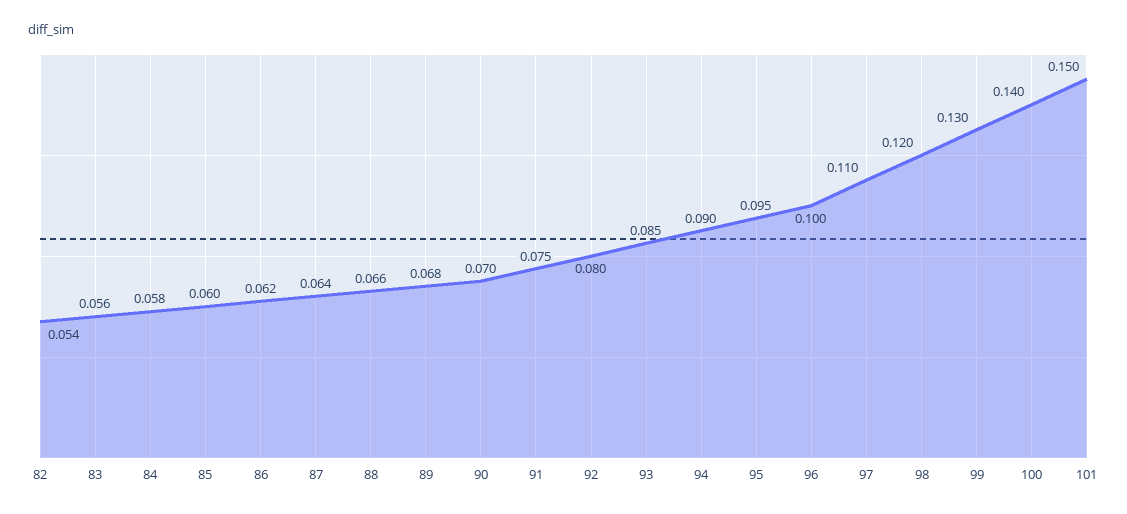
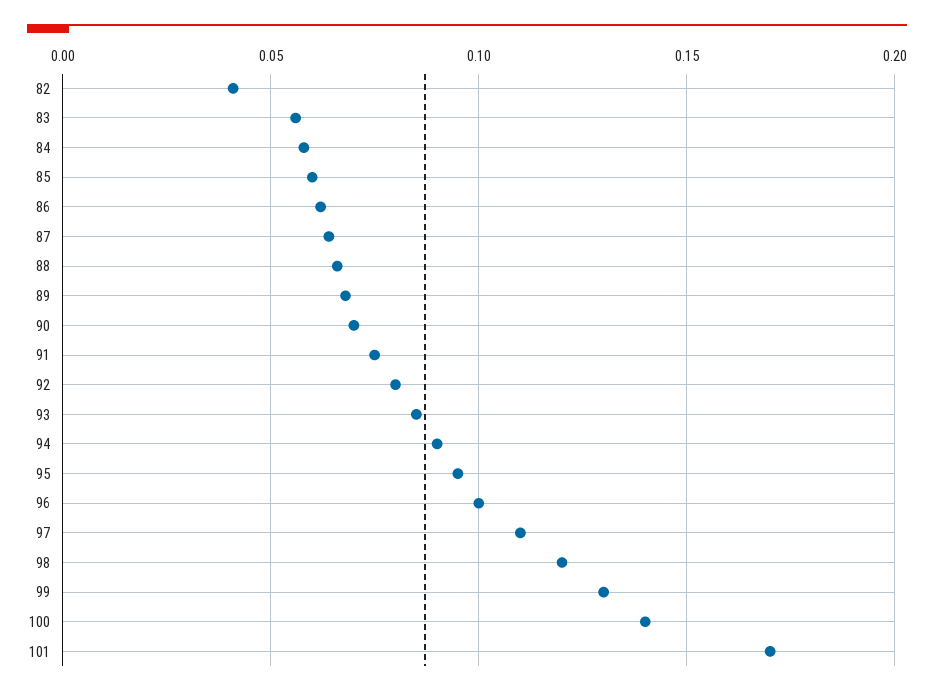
82: 0.054 -> 0.04
101: 0.15 -> 0.17

